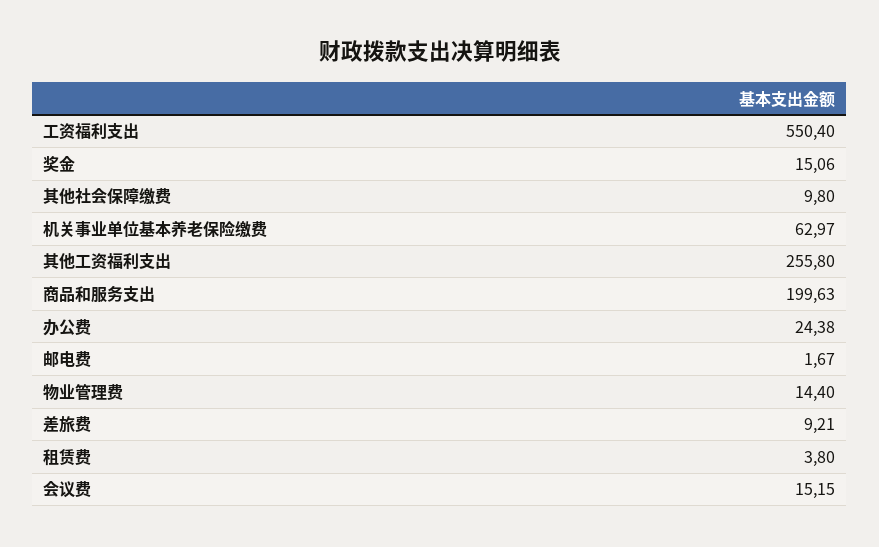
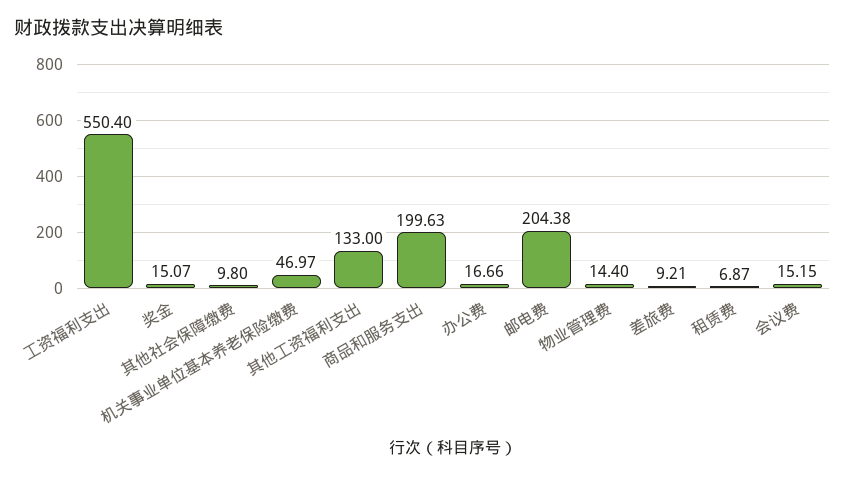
奖金: 15.06 -> 15.07
机关事业单位基本养老保险缴费: 62.97 -> 46.97
其他工资福利支出: 255.8 -> 133
办公费: 24.38 -> 16.66
邮电费: 1.67 -> 204.38
租赁费: 3.8 -> 6.87

